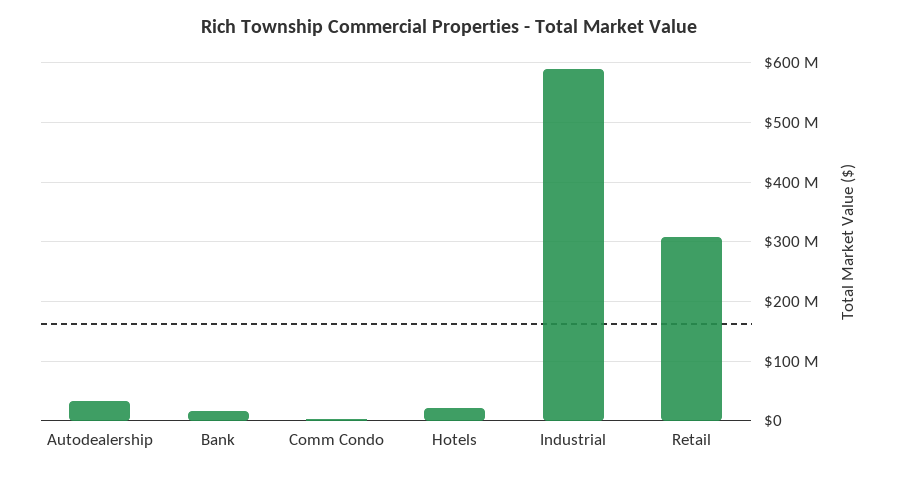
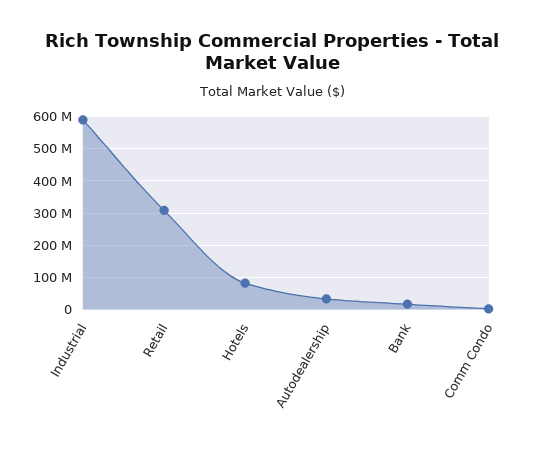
Hotels: 20000000 -> 80000000

